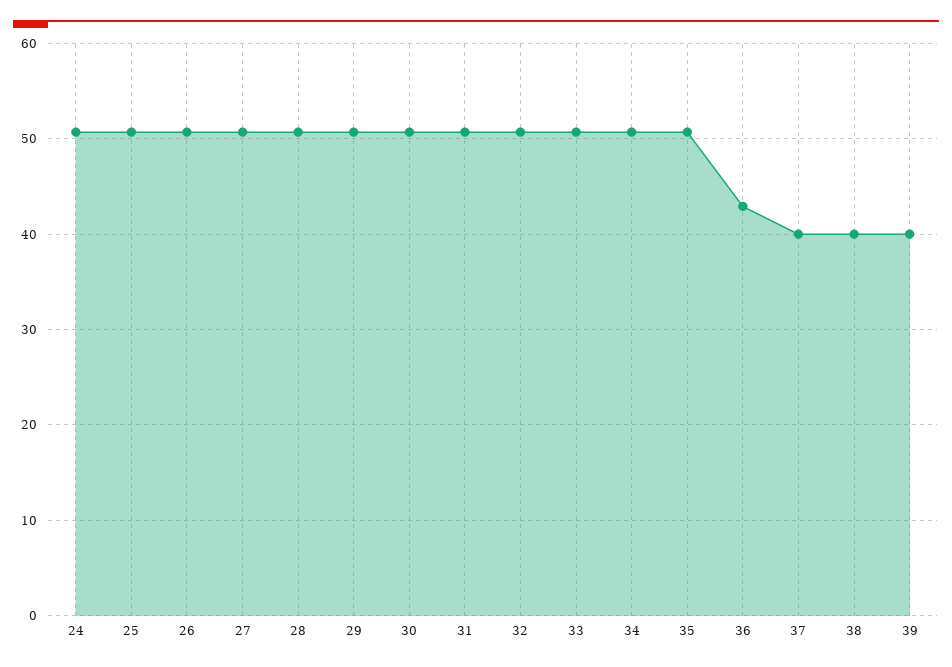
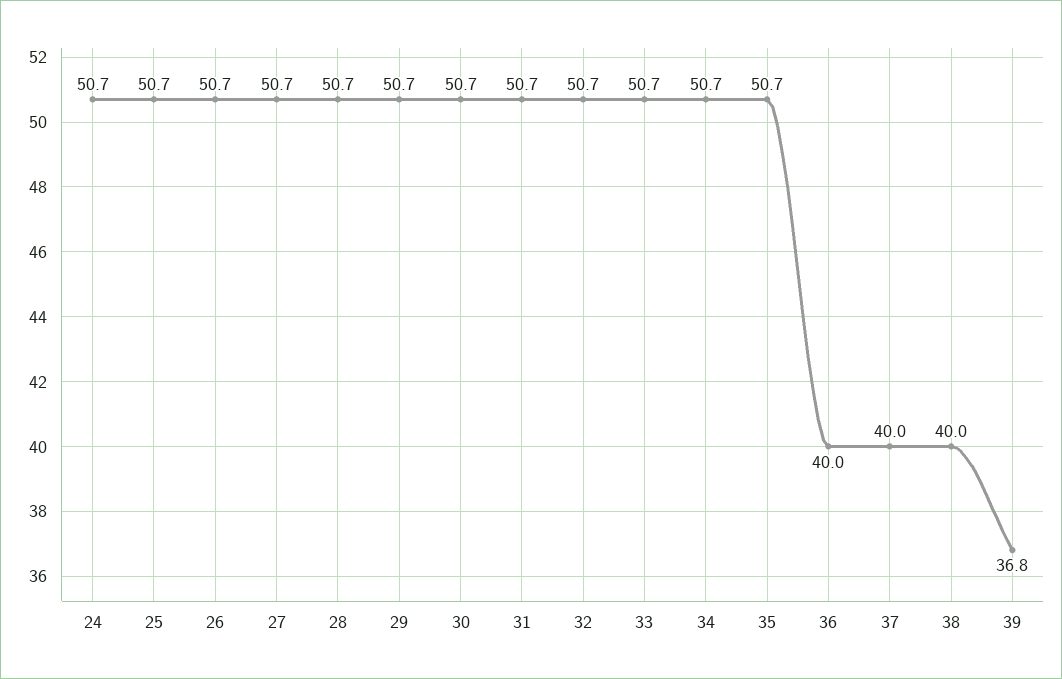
36: 43 -> 40
39: 40 -> 36.8

